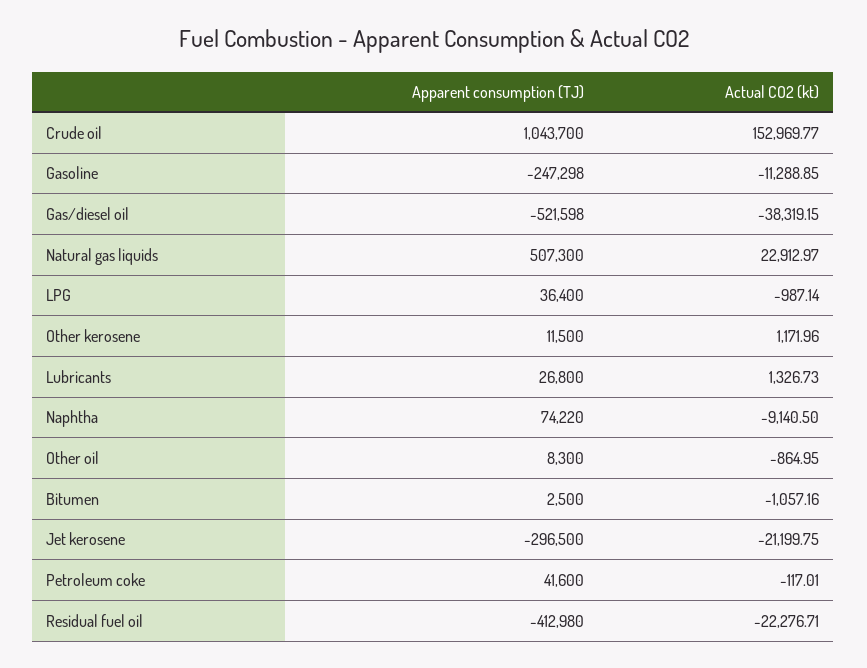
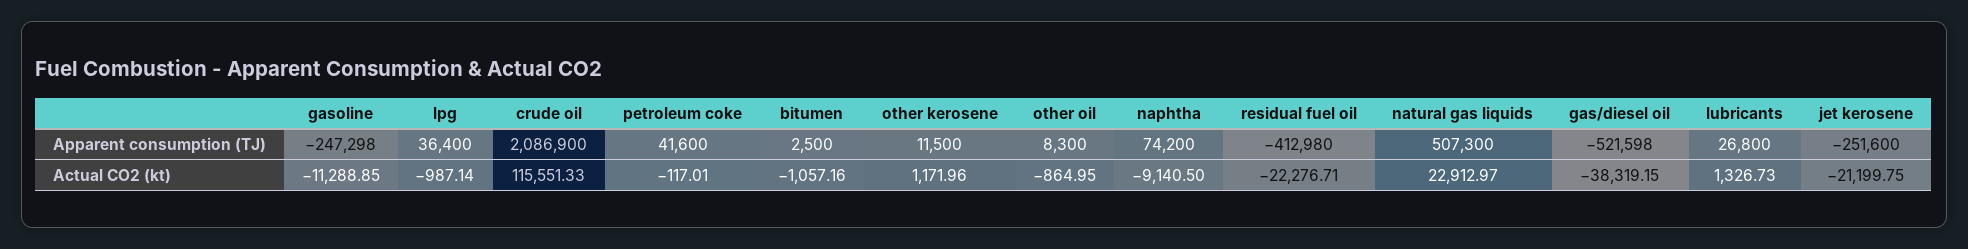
Apparent consumption (TJ), Crude oil: 1043700 -> 2086900
Actual CO2 (kt), Crude oil: 152969.77 -> 115551.33
Apparent consumption (TJ), Naphtha: 74220 -> 74200
Apparent consumption (TJ), Jet kerosene: -296500 -> -251600

